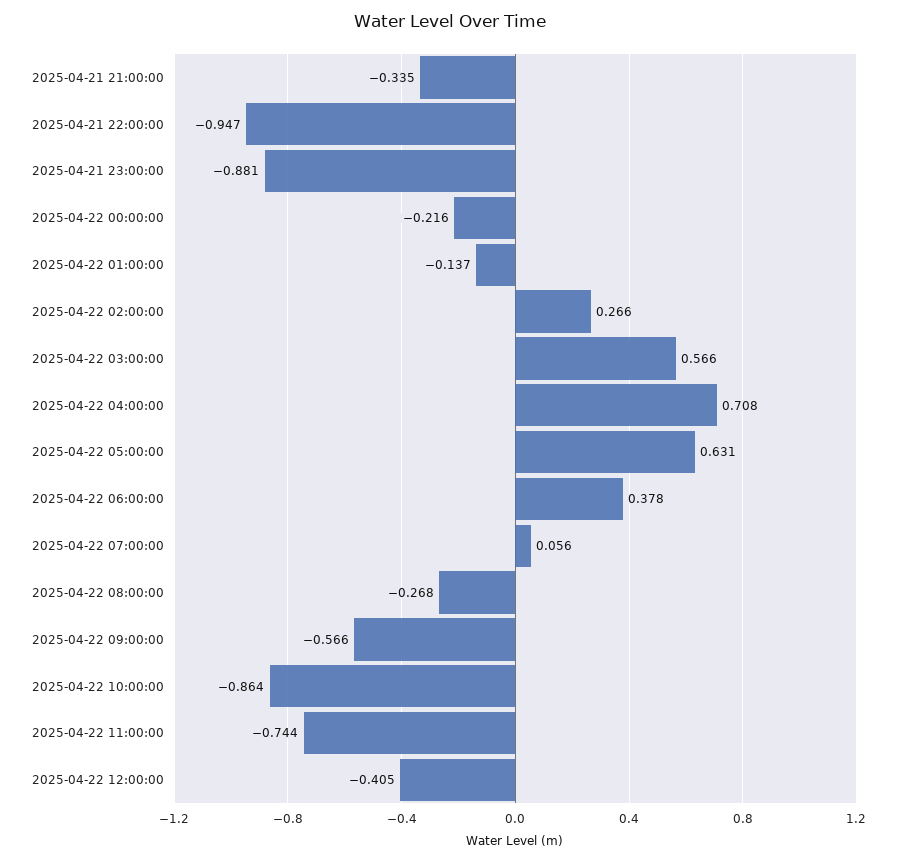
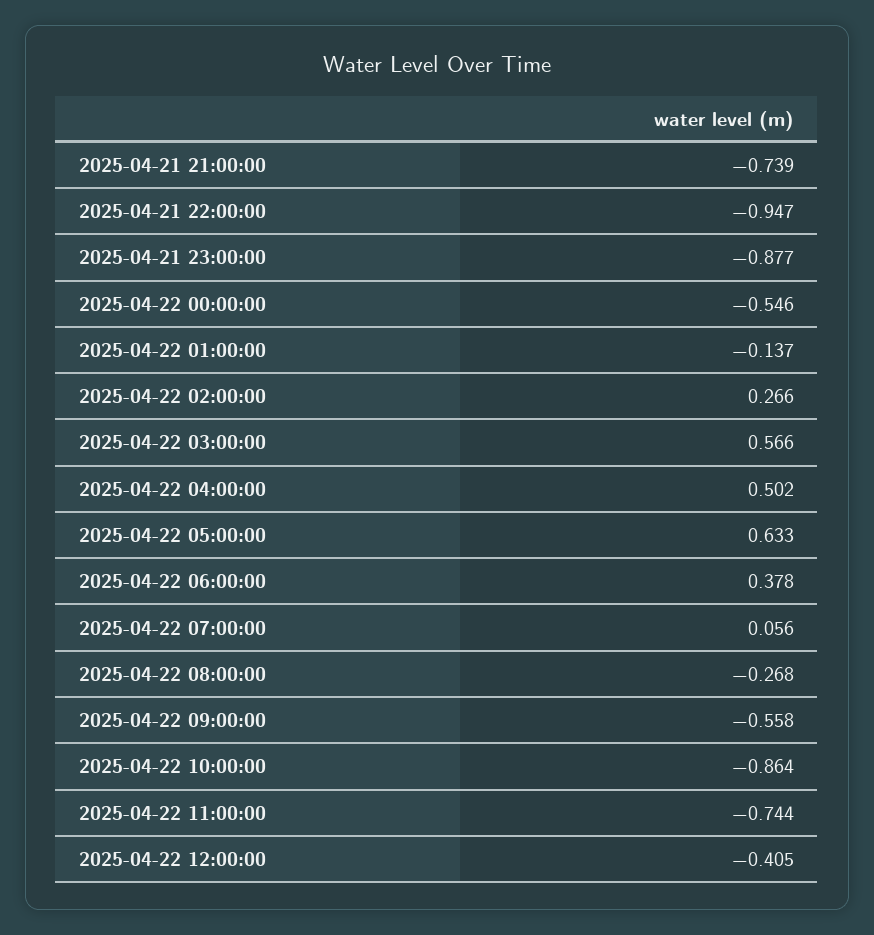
2025-04-21 21:00:00: -0.335 -> -0.739
2025-04-21 23:00:00: -0.881 -> -0.877
2025-04-22 00:00:00: -0.216 -> -0.546
2025-04-22 04:00:00: 0.708 -> 0.502
2025-04-22 05:00:00: 0.631 -> 0.633
2025-04-22 09:00:00: -0.566 -> -0.558

